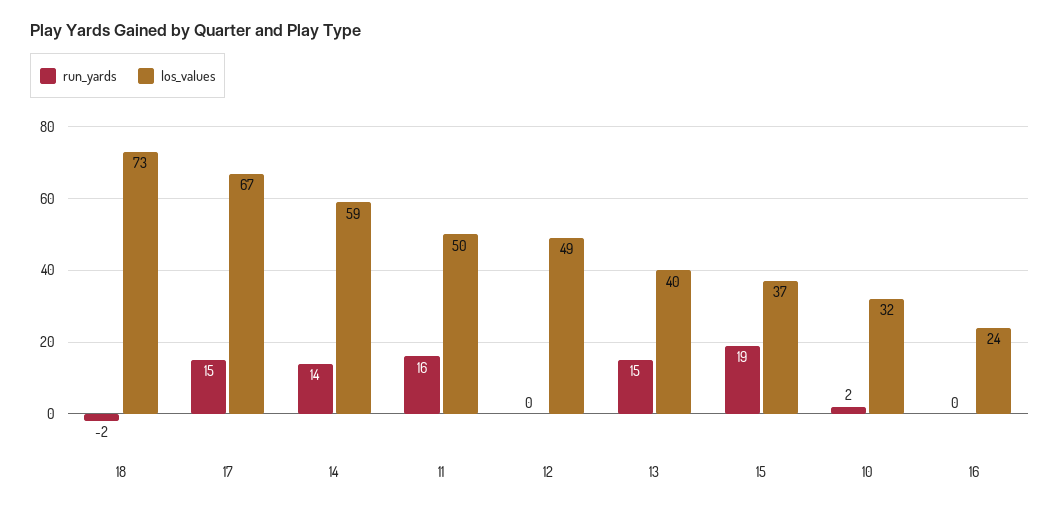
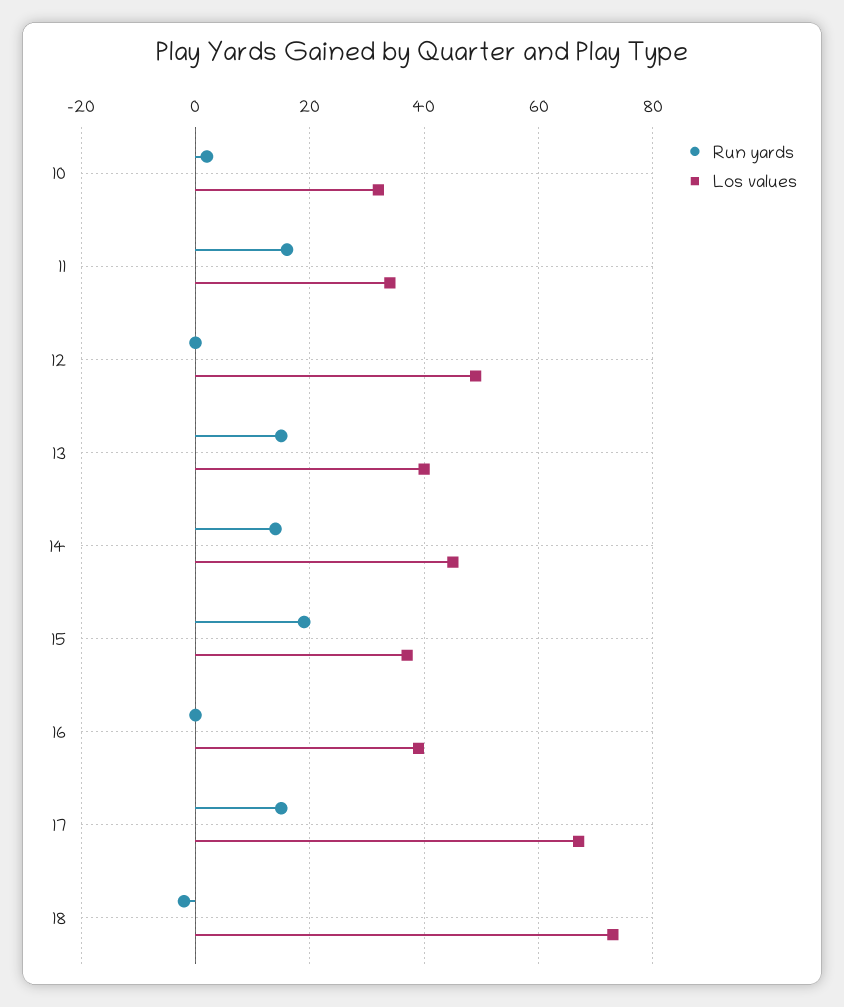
los_values, 14: 59 -> 45
los_values, 11: 50 -> 35
los_values, 16: 24 -> 40

